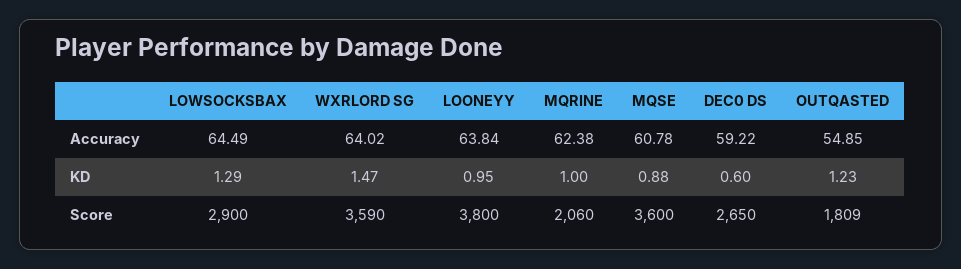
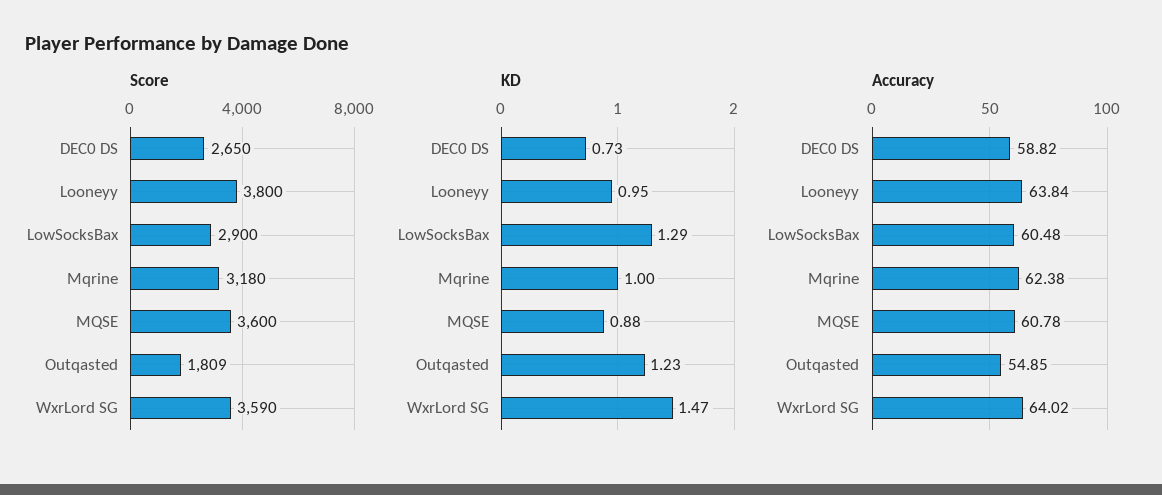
Accuracy, LOWSOCKSBAX: 64.49 -> 60.48
Accuracy, DEC0 DS: 59.22 -> 58.82
KD, DEC0 DS: 0.6 -> 0.73
Score, MQRINE: 2060 -> 3180

